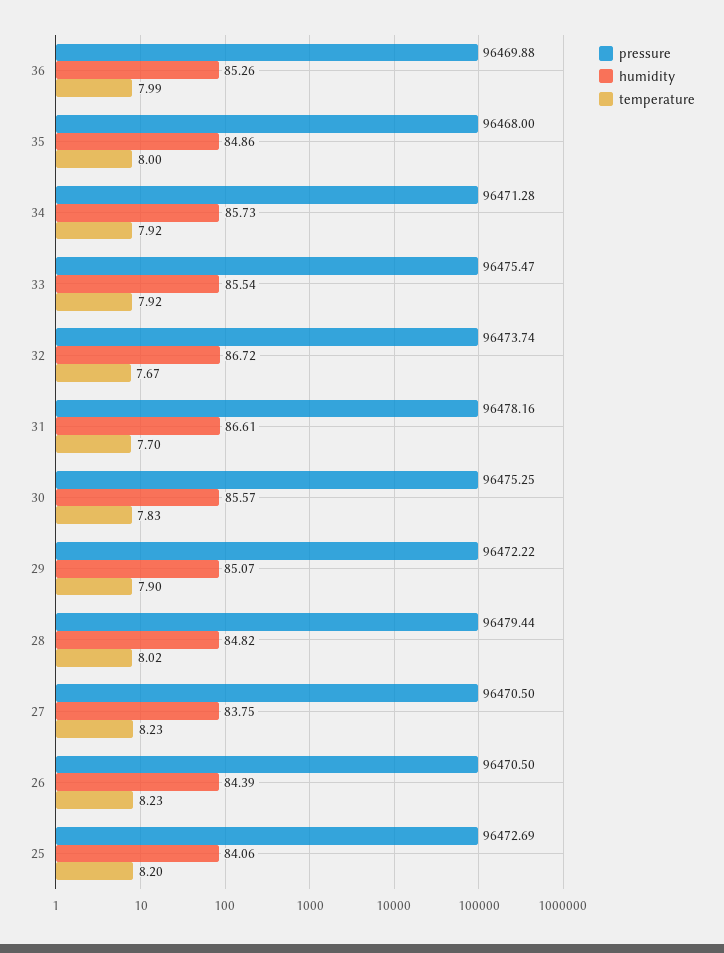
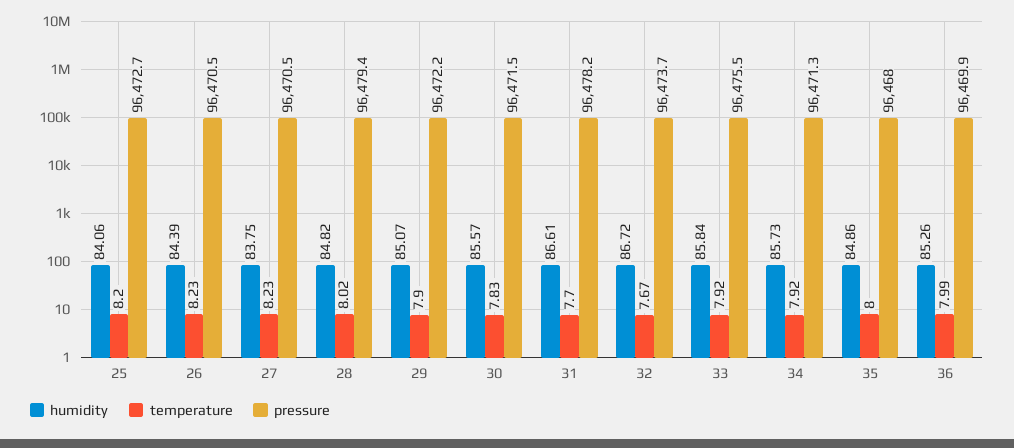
humidity, 33: 85.54 -> 85.84
pressure, 30: 96475.25 -> 96471.5

